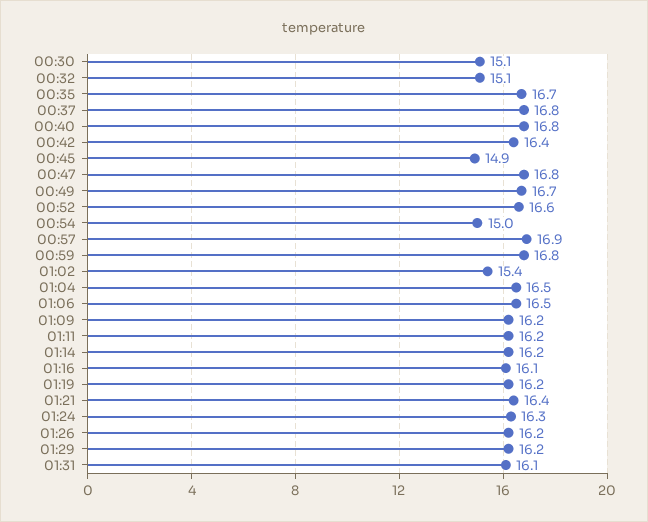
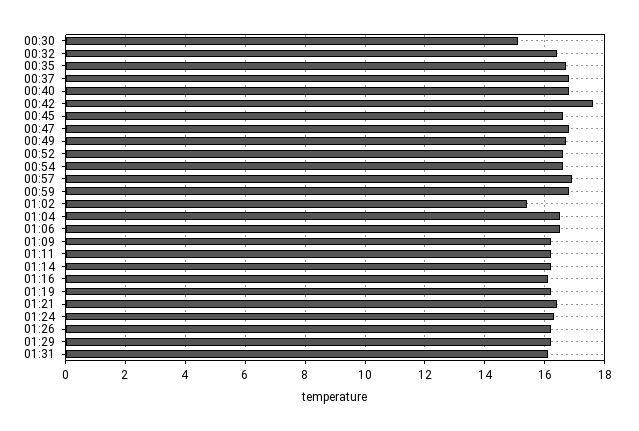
00:32: 15.1 -> 16.5
00:42: 16.4 -> 17.5
00:45: 14.9 -> 16.5
00:54: 15 -> 16.5

